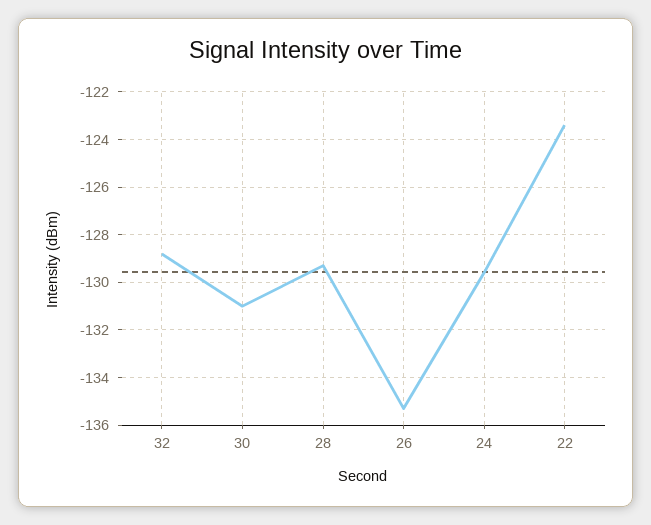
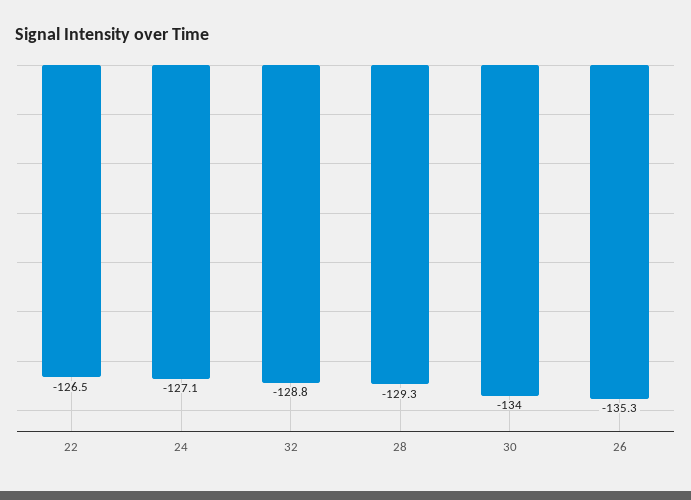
30: -131 -> -134
24: -129.5 -> -127.1
22: -123.5 -> -126.5

